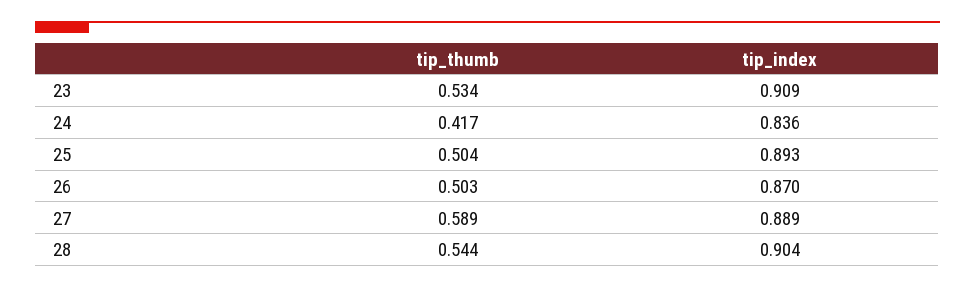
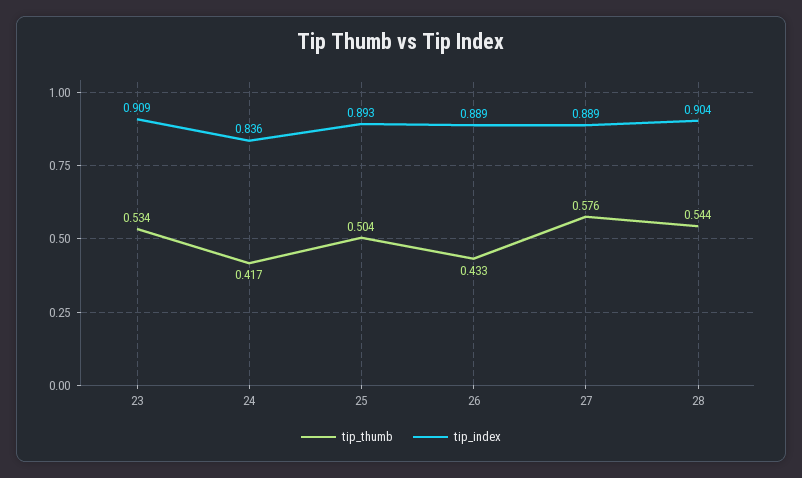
tip_thumb, 26: 0.503 -> 0.433
tip_index, 26: 0.87 -> 0.889
tip_thumb, 27: 0.589 -> 0.576

